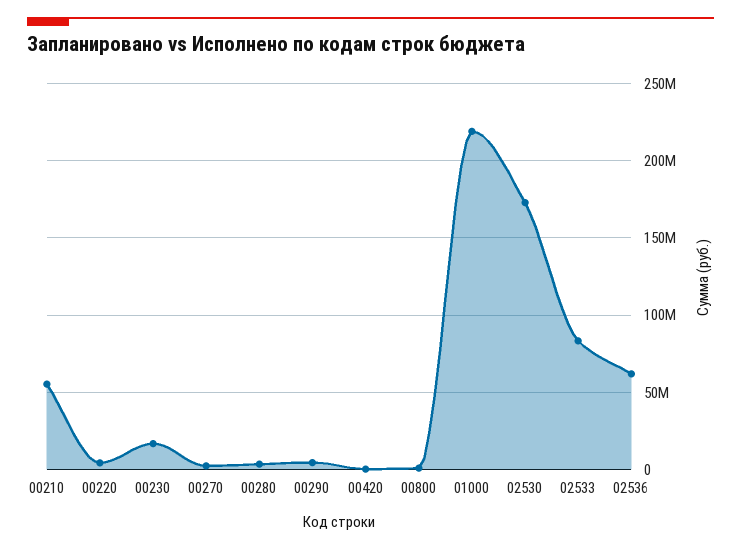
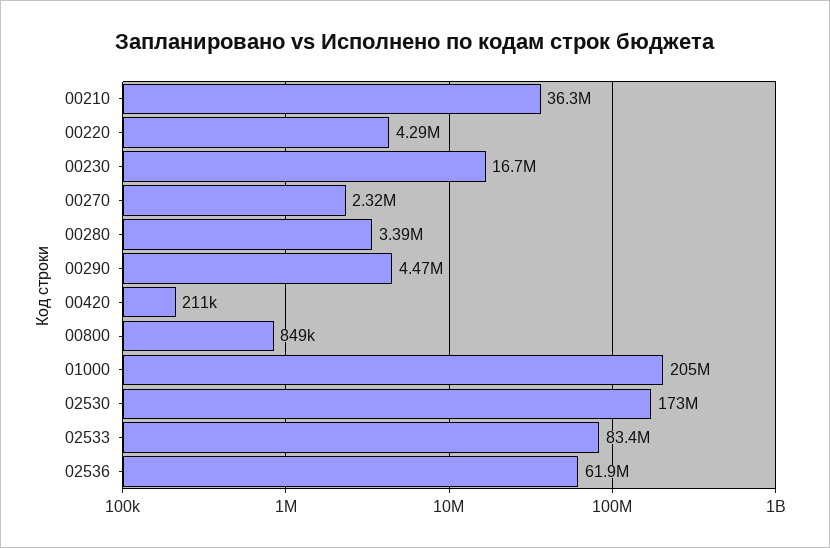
00210: 55000000 -> 36300000
01000: 220000000 -> 205000000

